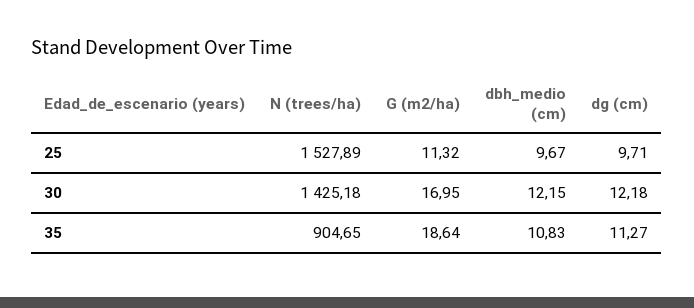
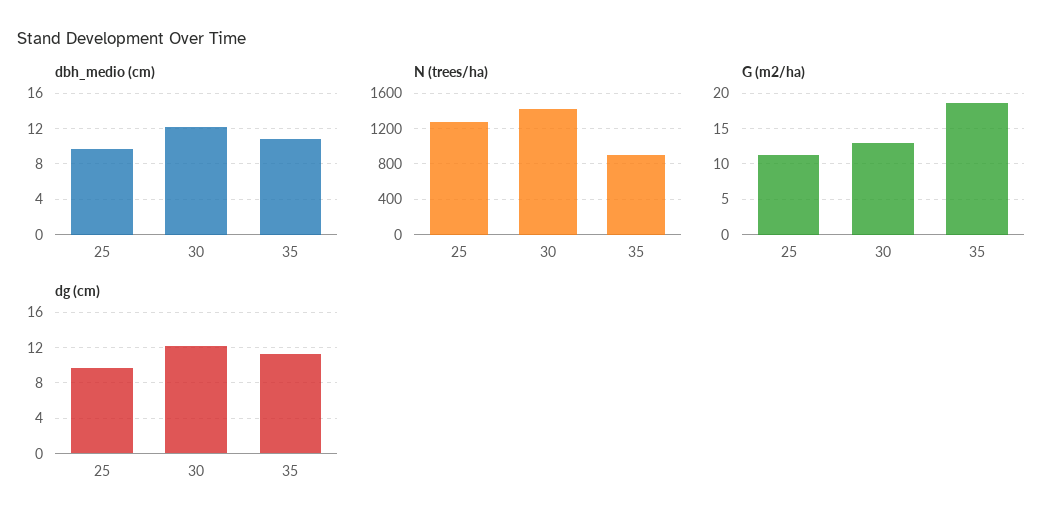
N (trees/ha), 25: 1527.89 -> 1300
G (m2/ha), 30: 16.95 -> 13

